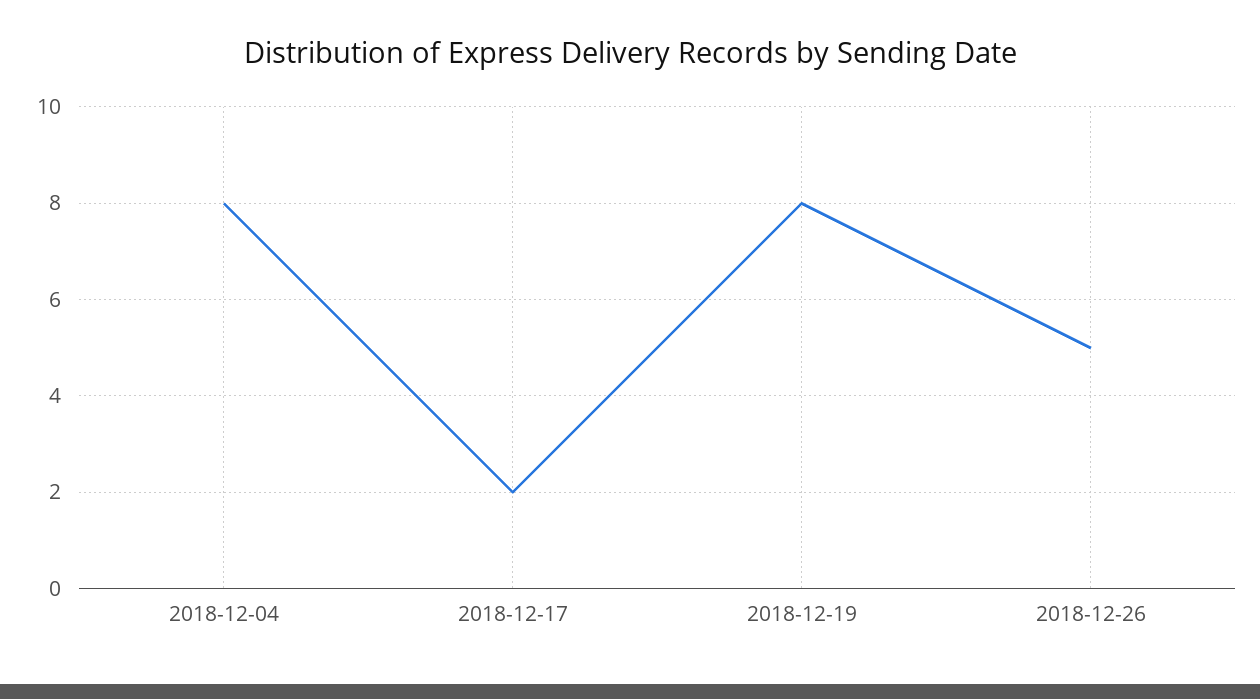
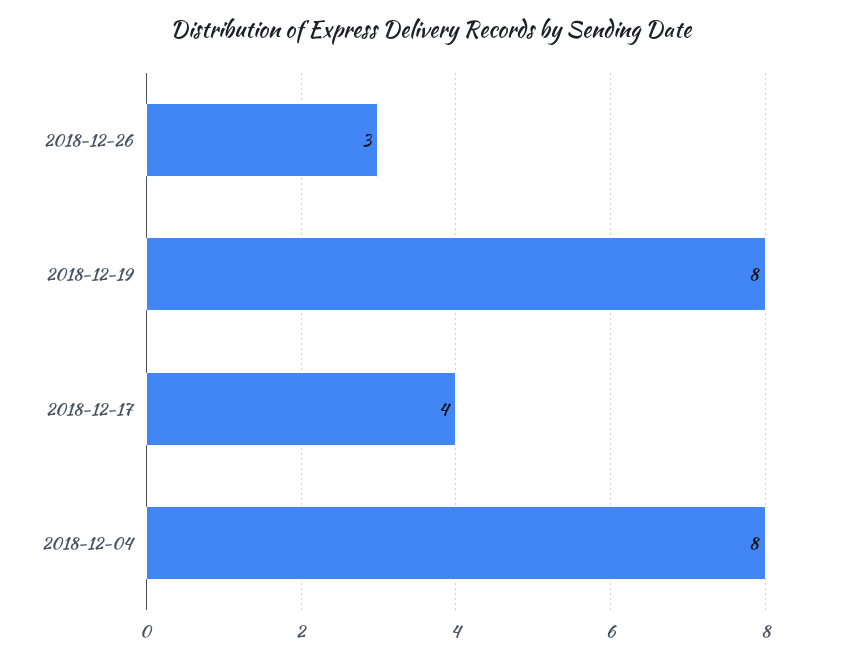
2018-12-17: 2 -> 4
2018-12-26: 5 -> 3

